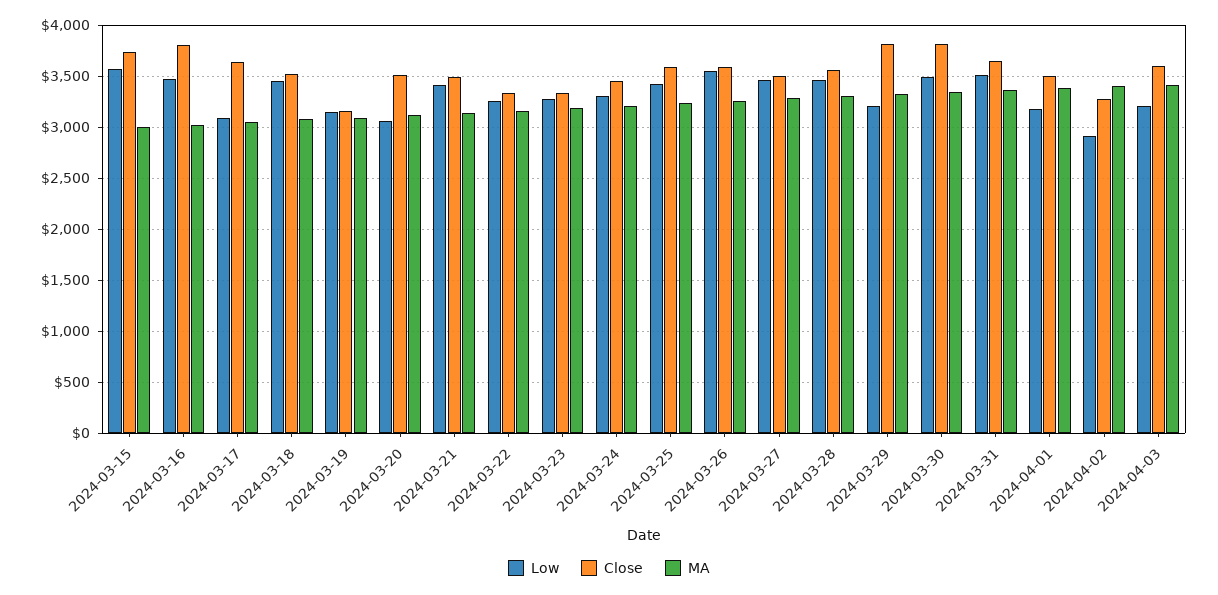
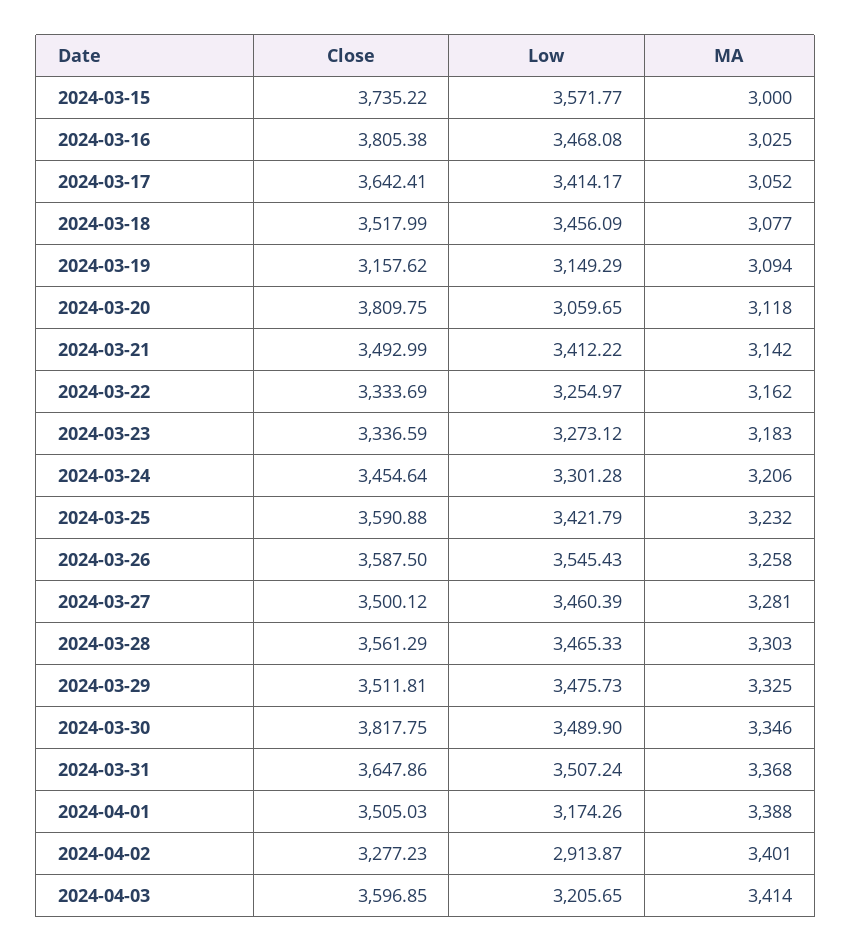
Low, 2024-03-17: 3100 -> 3414.17
Close, 2024-03-20: 3500 -> 3809.75
Low, 2024-03-29: 3200 -> 3475.73
Close, 2024-03-29: 3800 -> 3511.81

